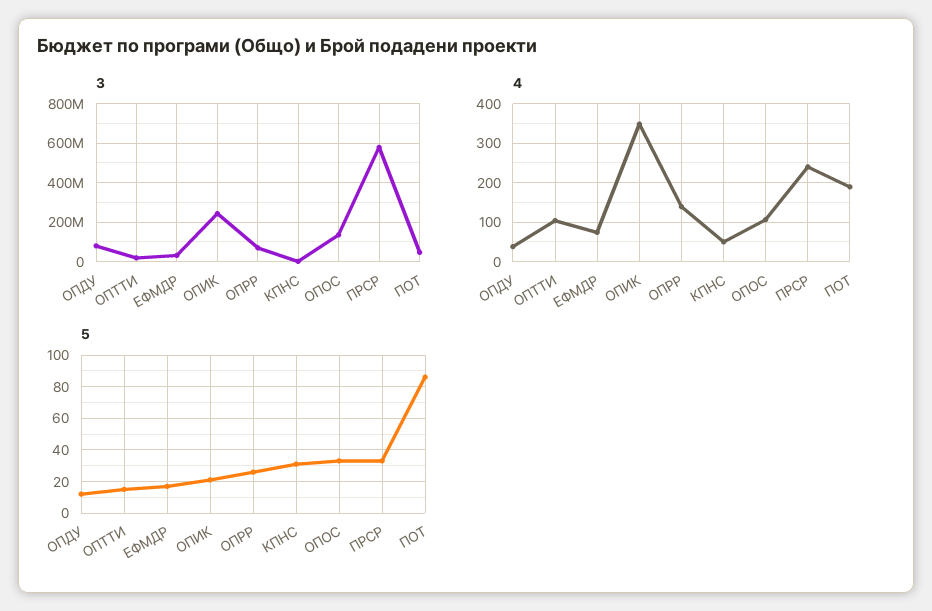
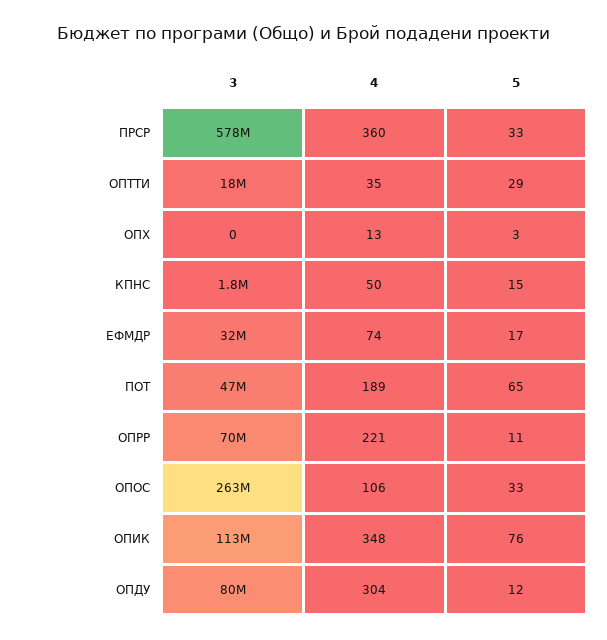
3, ОПИК: 250000000 -> 113000000
3, ОПОС: 150000000 -> 263000000
4, ОПДУ: 40 -> 304
4, ОПТТИ: 100 -> 35
4, ОПРР: 140 -> 221
4, ПРСР: 240 -> 360
5, ОПТТИ: 15 -> 29
5, ОПИК: 20 -> 76
5, ОПРР: 25 -> 11
5, КПНС: 30 -> 15
5, ПОТ: 85 -> 65
3, ОПХ: none -> 0
4, ОПХ: none -> 13
5, ОПХ: none -> 3

